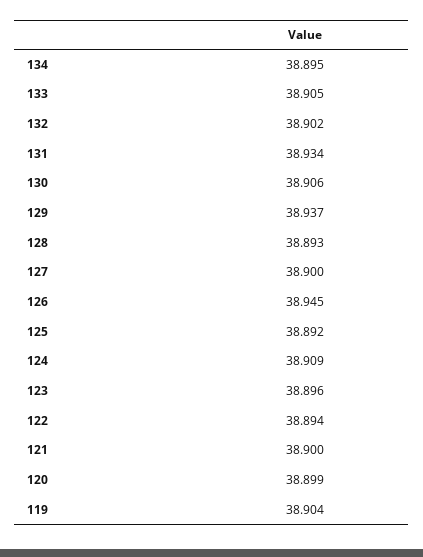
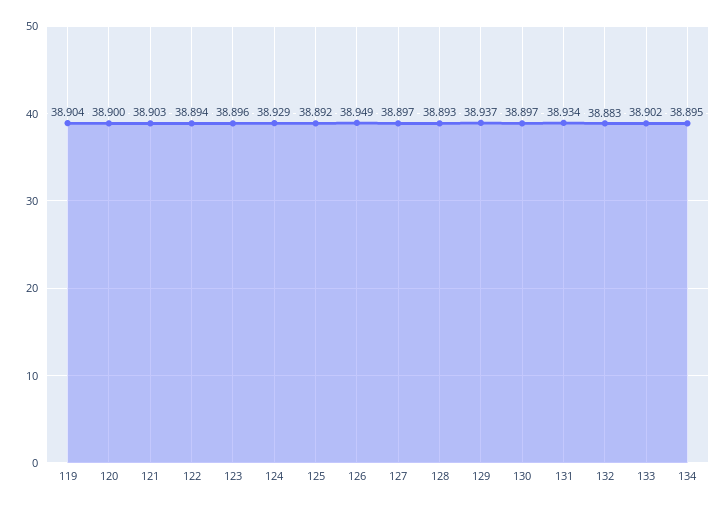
133: 38.905 -> 38.902
132: 38.902 -> 38.883
130: 38.906 -> 38.897
127: 38.9 -> 38.897
126: 38.945 -> 38.949
124: 38.909 -> 38.929
121: 38.9 -> 38.903
120: 38.899 -> 38.9

